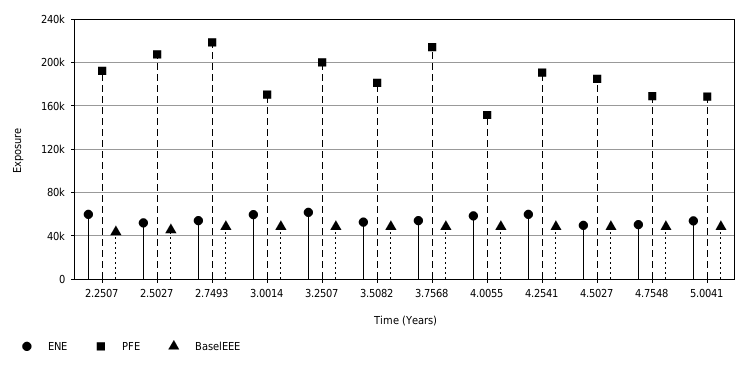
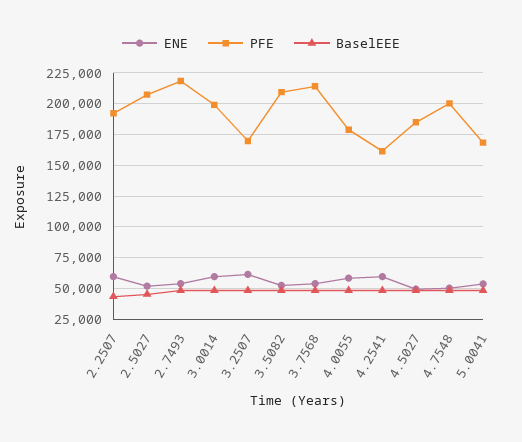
PFE, 3.0014: 170000 -> 200000
PFE, 3.2507: 200000 -> 170000
PFE, 3.5082: 180000 -> 210000
PFE, 4.0055: 150000 -> 180000
PFE, 4.2541: 190000 -> 160000
PFE, 4.7548: 170000 -> 200000

